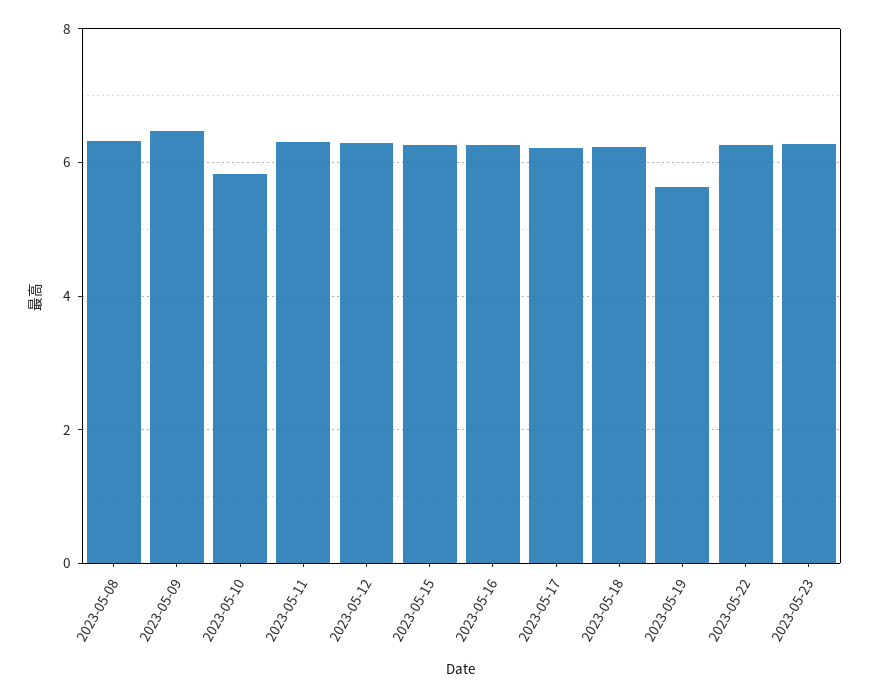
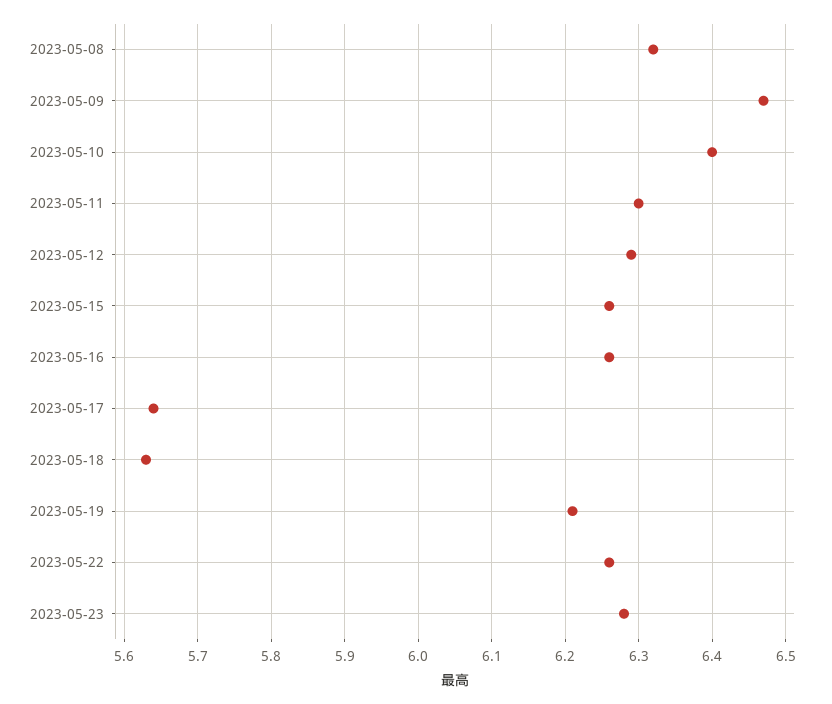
2023-05-10: 5.8 -> 6.4
2023-05-17: 6.2 -> 5.64
2023-05-18: 6.2 -> 5.63
2023-05-19: 5.6 -> 6.21

